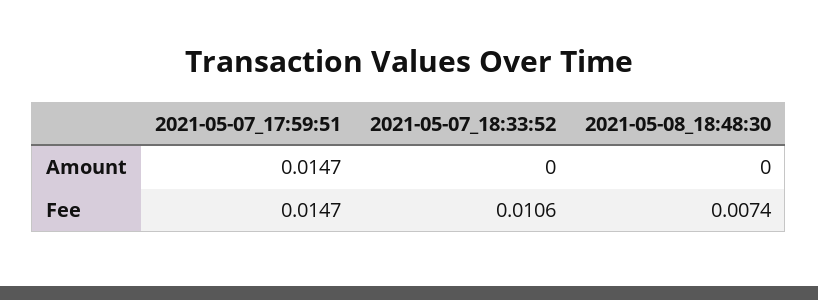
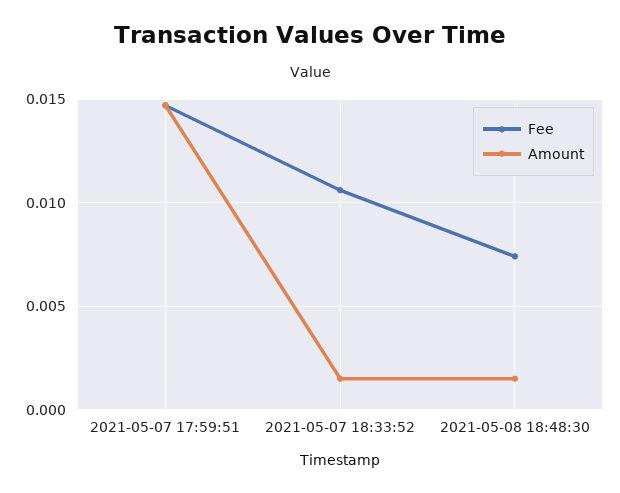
Amount, 2021-05-07_18:33:52: 0 -> 0.0015
Amount, 2021-05-08_18:48:30: 0 -> 0.0015

